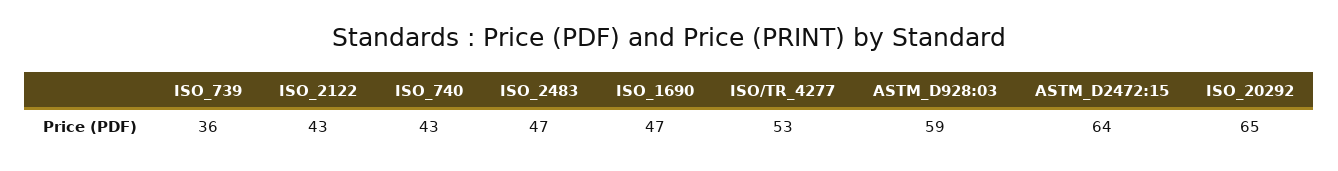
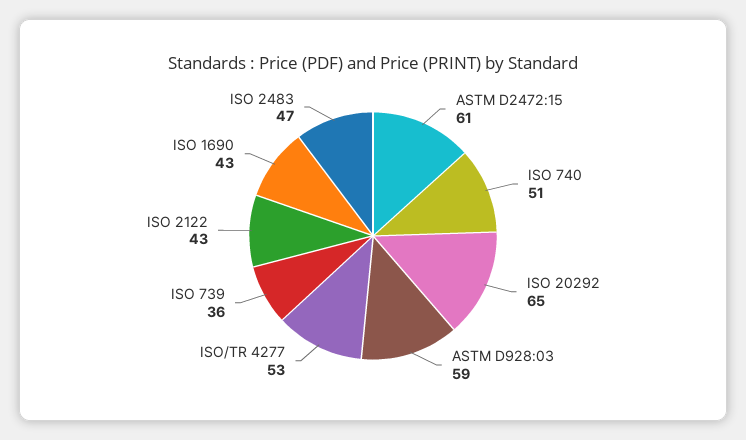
ISO_740: 43 -> 51
ISO_1690: 47 -> 43
ASTM_D2472:15: 64 -> 61

